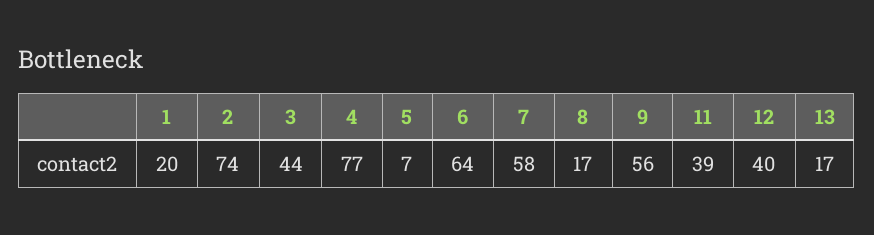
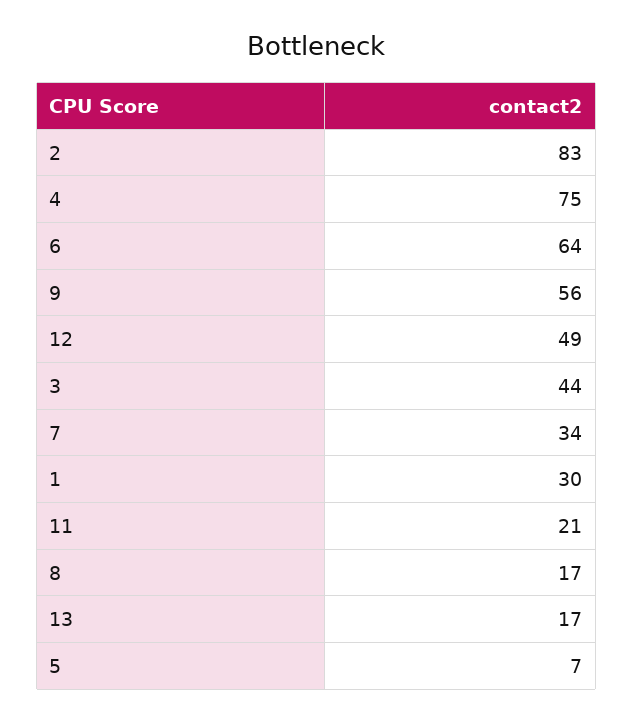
1: 20 -> 30
2: 74 -> 83
4: 77 -> 75
7: 58 -> 34
11: 39 -> 21
12: 40 -> 49

